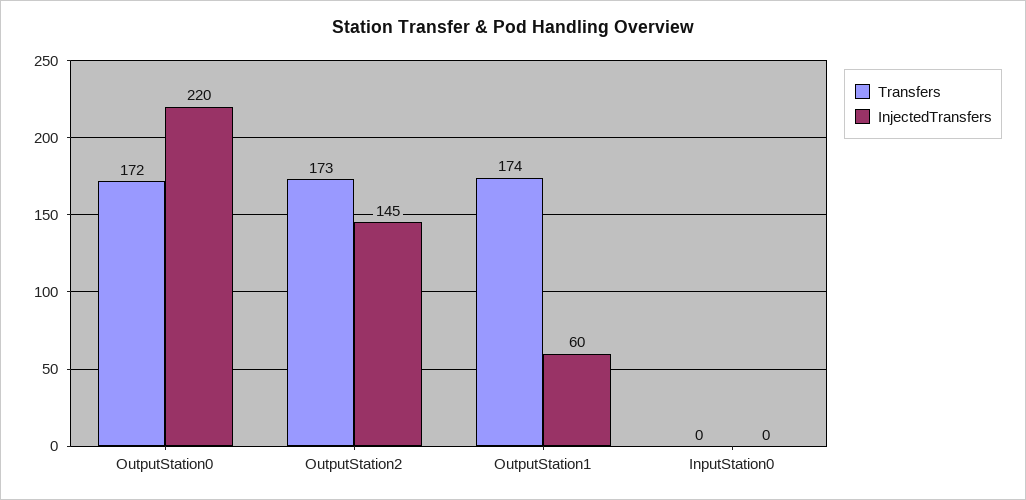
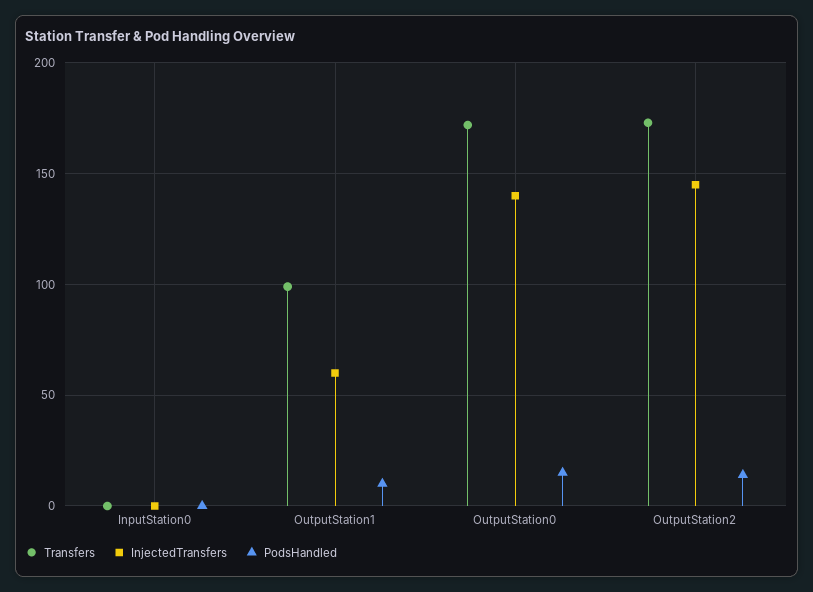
InjectedTransfers, OutputStation0: 220 -> 140
Transfers, OutputStation1: 174 -> 100
PodsHandled, InputStation0: none -> 0
PodsHandled, OutputStation1: none -> 10
PodsHandled, OutputStation0: none -> 15
PodsHandled, OutputStation2: none -> 15

